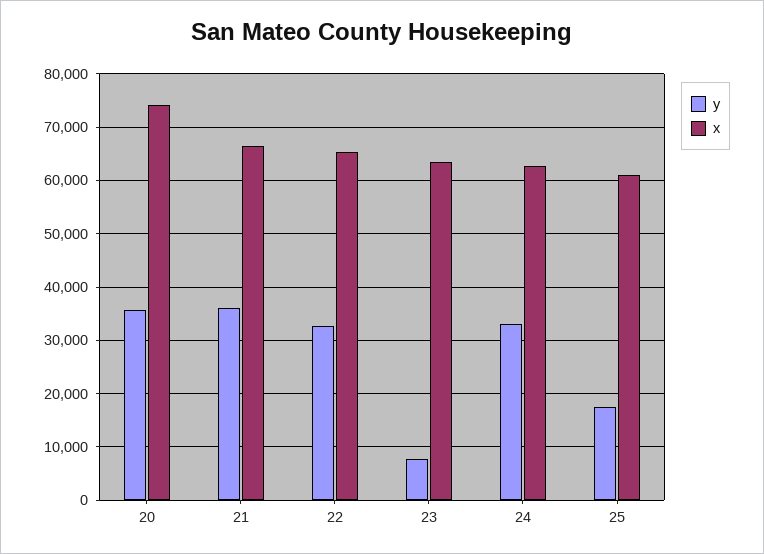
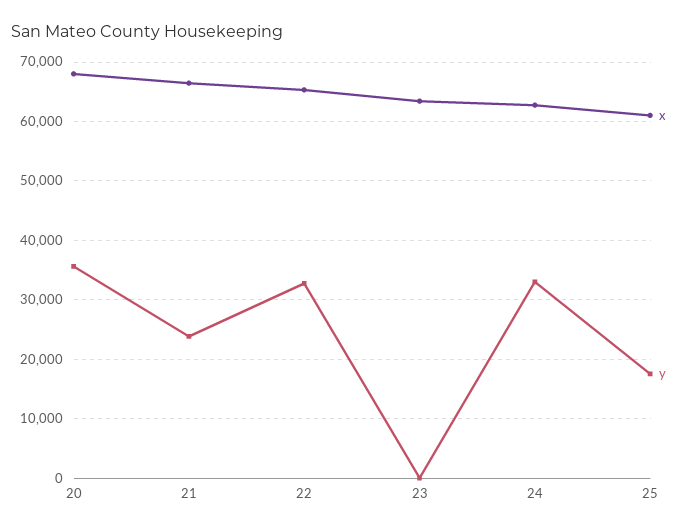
x, 20: 74000 -> 68000
y, 21: 36000 -> 24000
y, 23: 8000 -> 0

